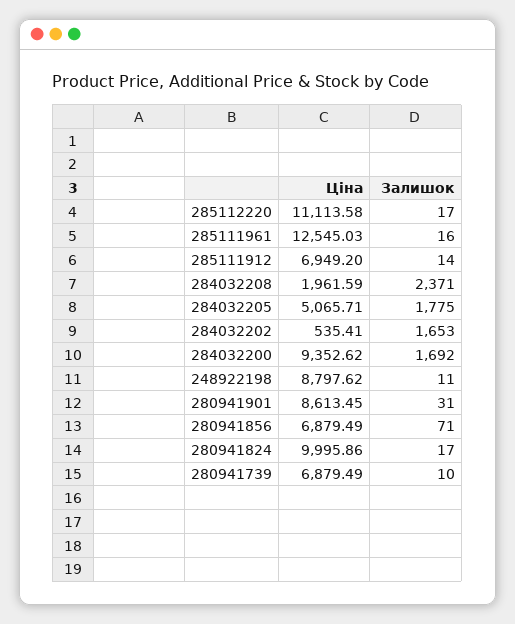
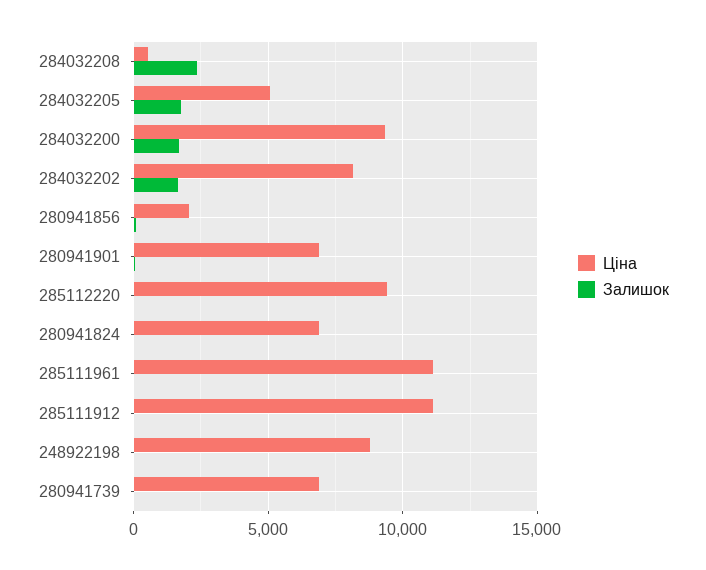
Ціна, 285112220: 11113.58 -> 9500
Ціна, 285111961: 12545.03 -> 11000
Ціна, 285111912: 6949.2 -> 11000
Ціна, 284032208: 1961.59 -> 500
Ціна, 284032202: 535.41 -> 8000
Ціна, 280941901: 8613.45 -> 7000
Ціна, 280941856: 6879.49 -> 2000
Ціна, 280941824: 9995.86 -> 7000

